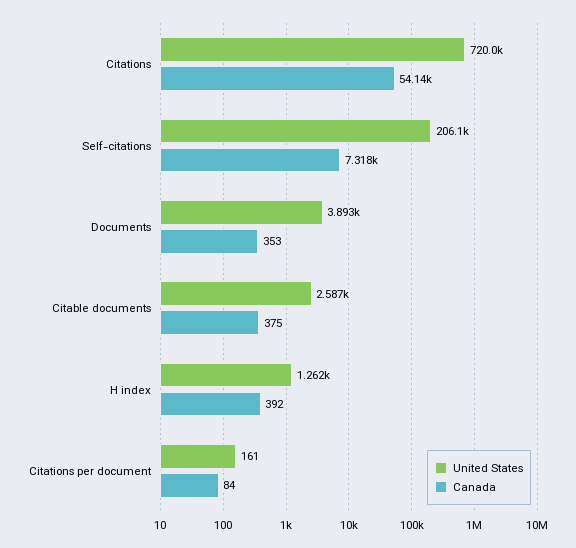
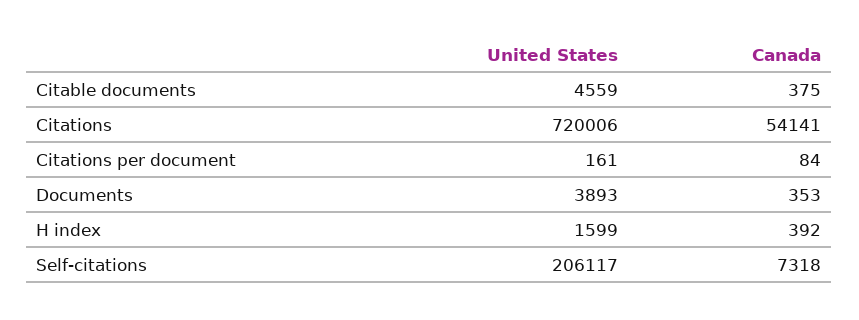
United States, Citable documents: 2587 -> 4559
United States, H index: 1262 -> 1599

